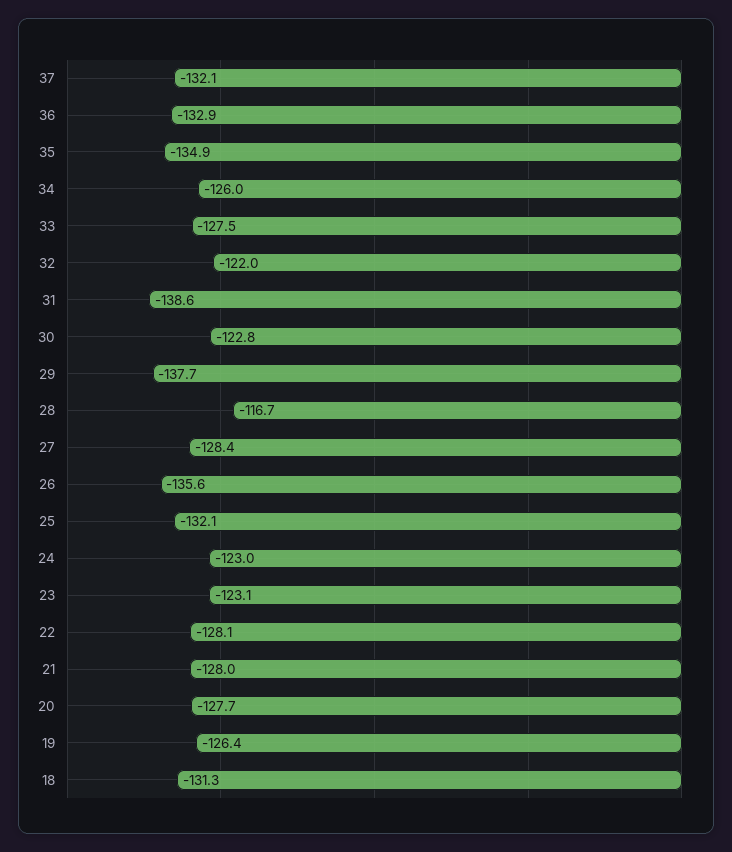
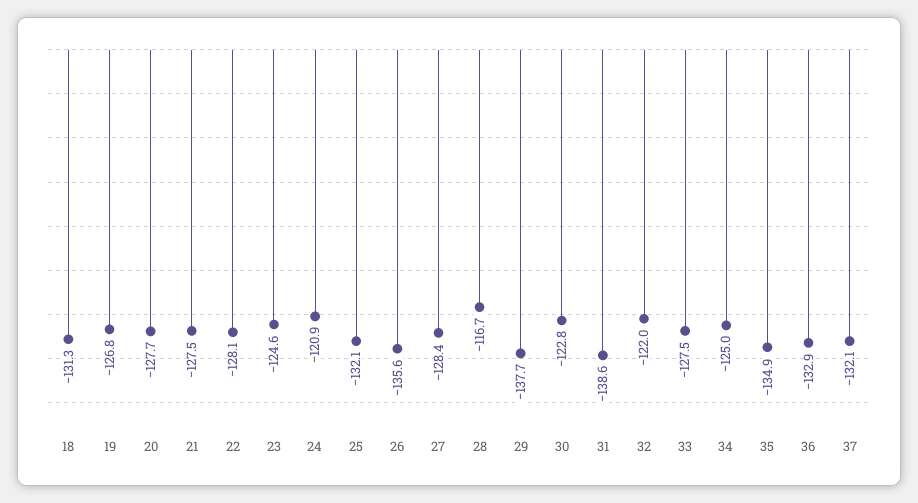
34: -126 -> -125
24: -123 -> -120.9
23: -123.1 -> -124.6
21: -128 -> -127.5
19: -126.4 -> -126.8

